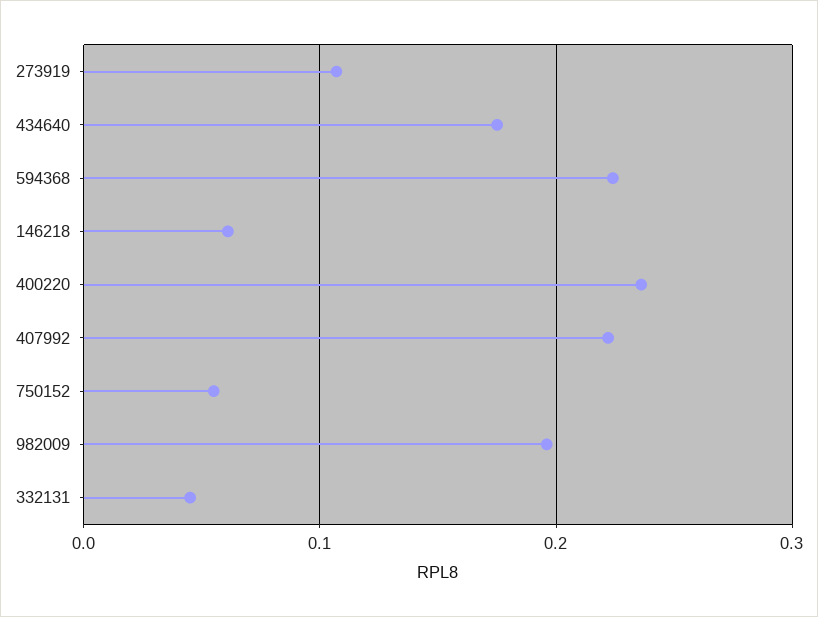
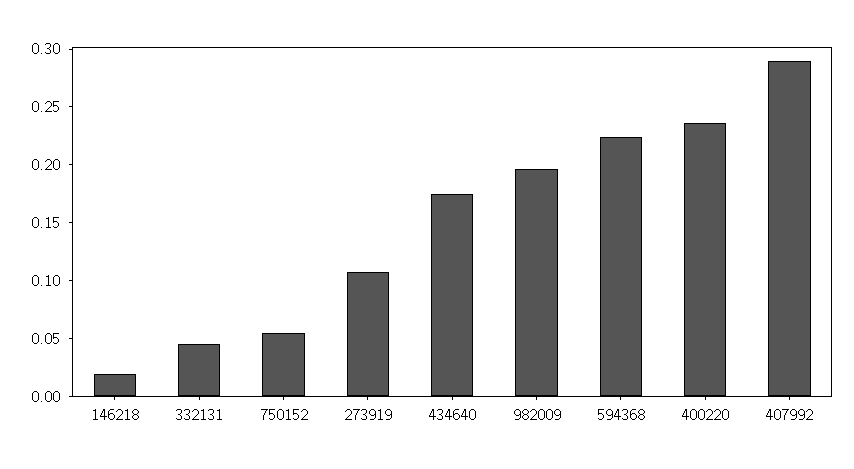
146218: 0.06 -> 0.02
407992: 0.22 -> 0.29

